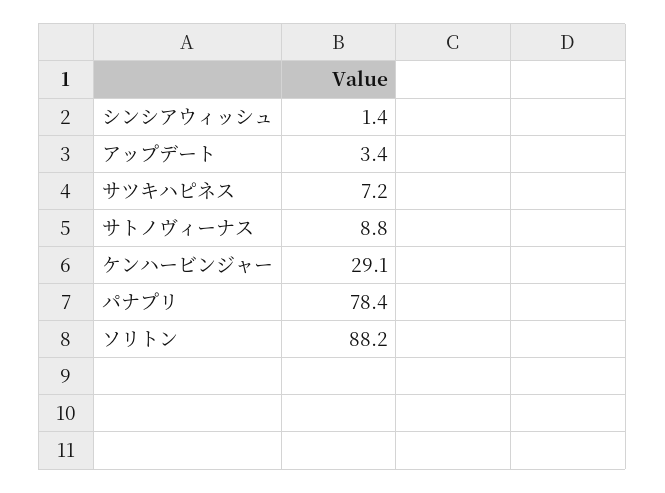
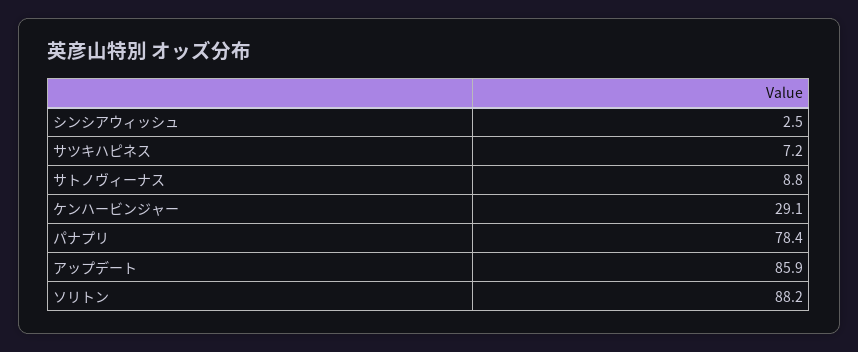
シンシアウィッシュ: 1.4 -> 2.5
アップデート: 3.4 -> 85.9

